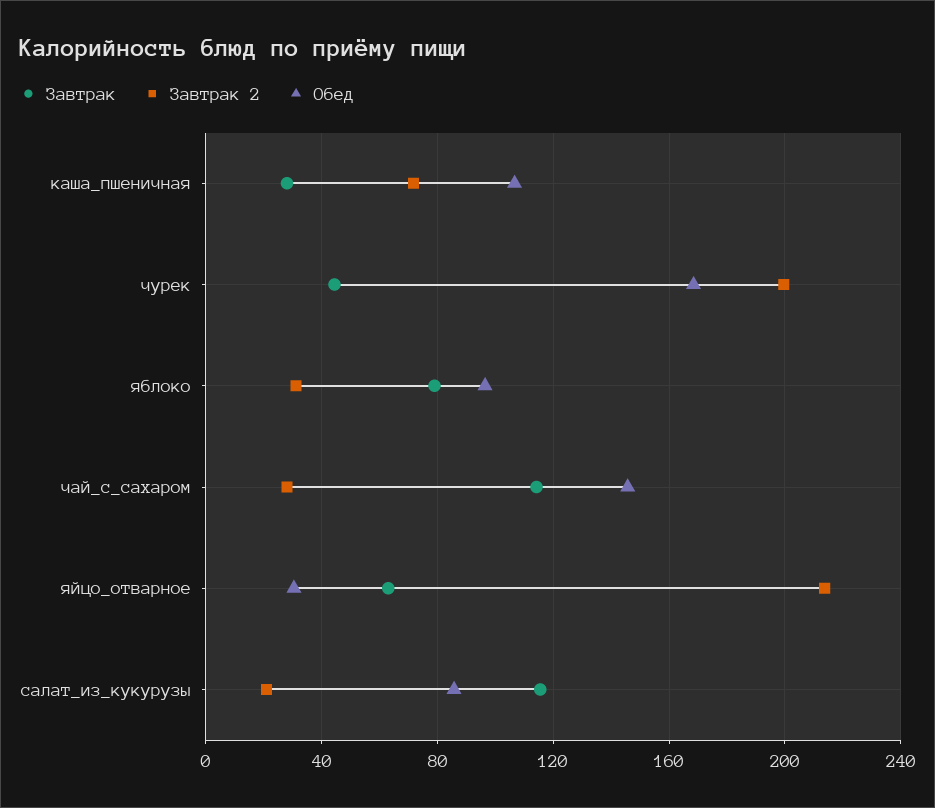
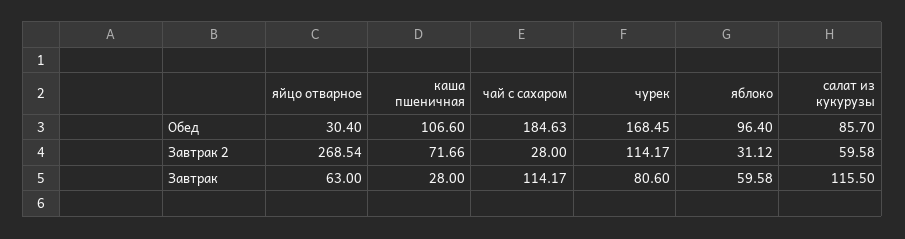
Завтрак, чурек: 45 -> 80.6
Завтрак 2, чурек: 200 -> 114.17
Завтрак, яблоко: 80 -> 59.58
Обед, чай_с_сахаром: 145 -> 184.63
Завтрак 2, яйцо_отварное: 215 -> 268.54
Завтрак 2, салат_из_кукурузы: 20 -> 59.58

